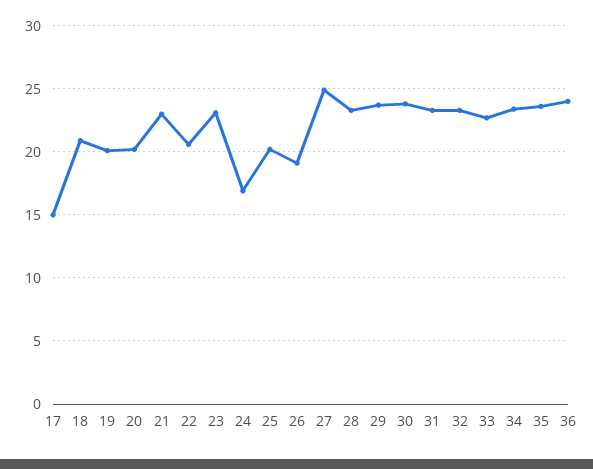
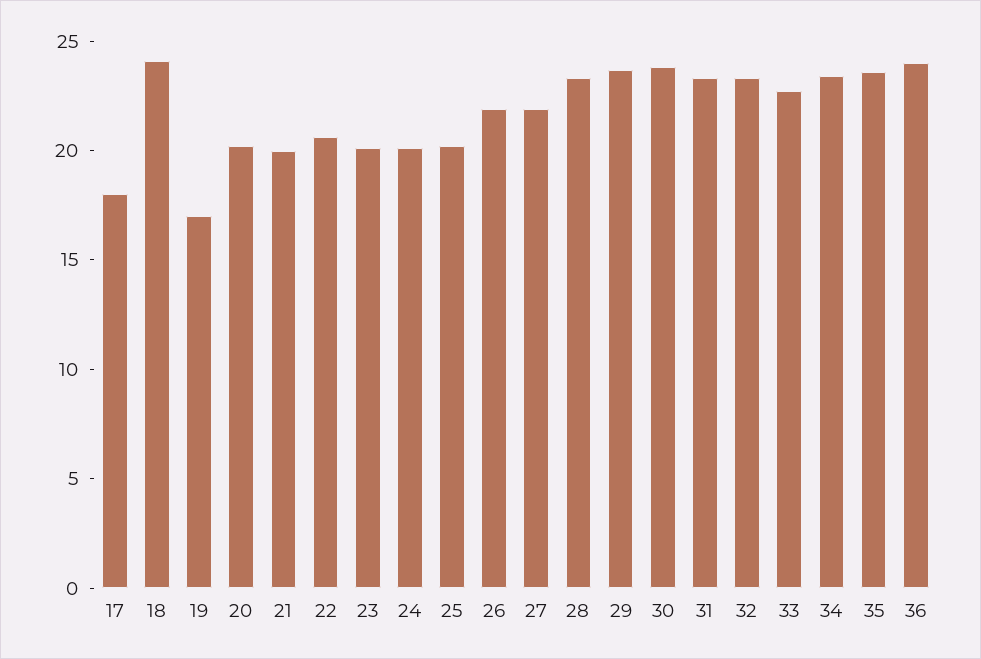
17: 15 -> 18
18: 21 -> 24
19: 20 -> 17
21: 23 -> 20
23: 23 -> 20
24: 17 -> 20
26: 19 -> 22
27: 25 -> 22

